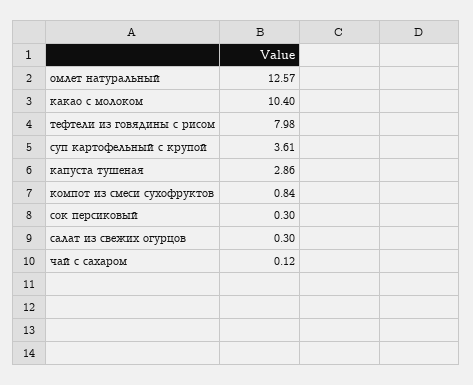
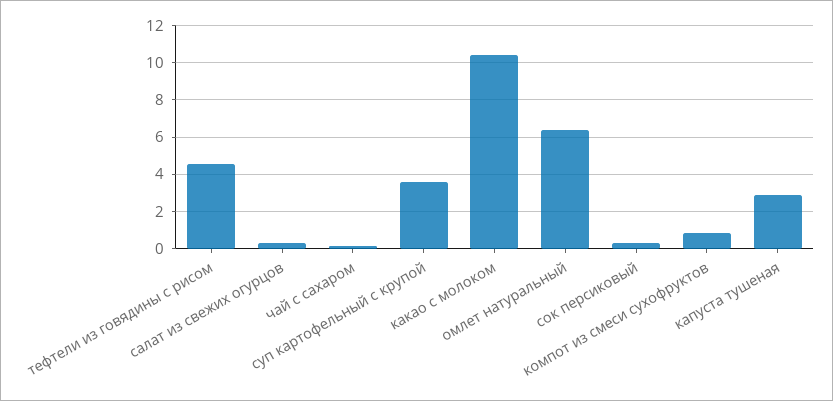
омлет натуральный: 12.57 -> 6.5
тефтели из говядины с рисом: 7.98 -> 4.5

